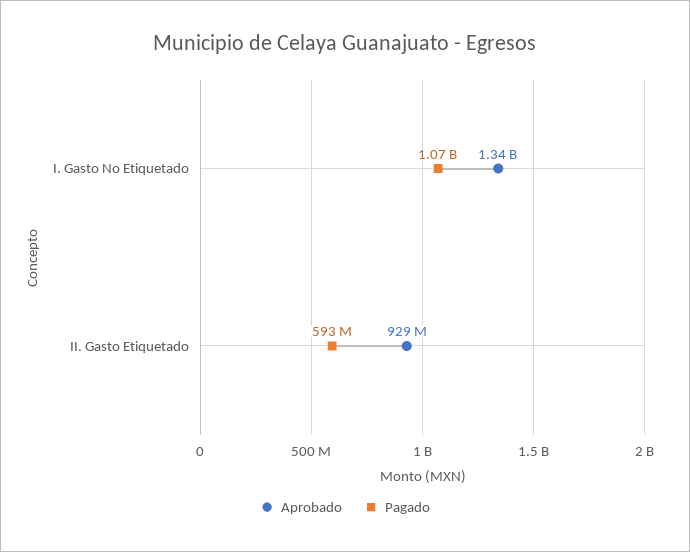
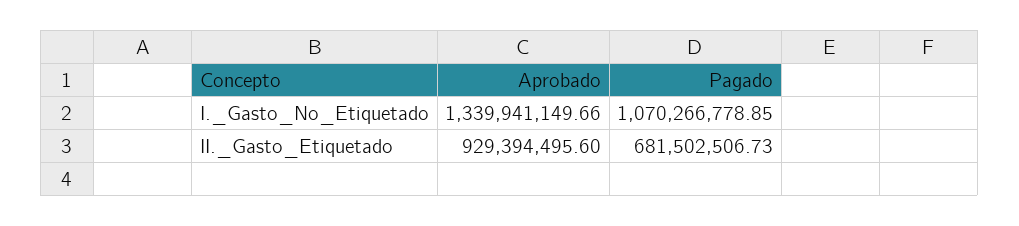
Pagado, II. Gasto Etiquetado: 593000000 -> 681502506.73

